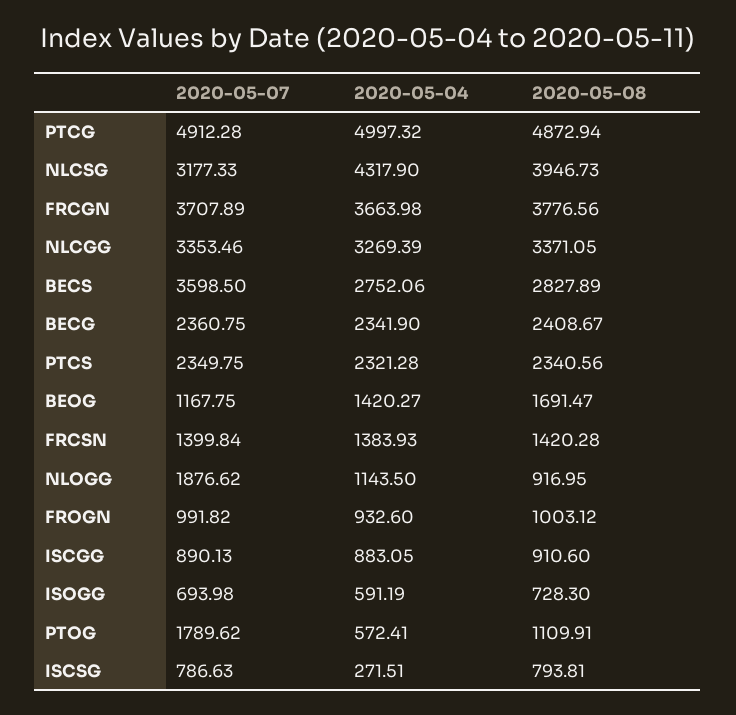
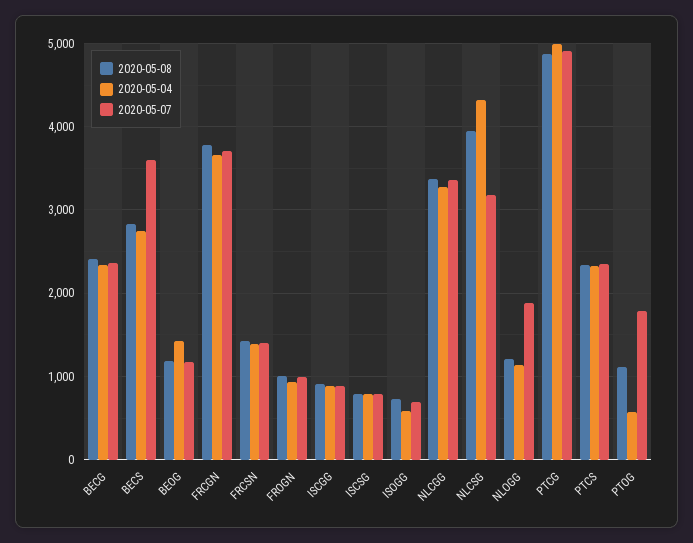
2020-05-08, BEOG: 1691.47 -> 1200
2020-05-08, NLOGG: 916.95 -> 1200
2020-05-04, ISCSG: 271.51 -> 800

